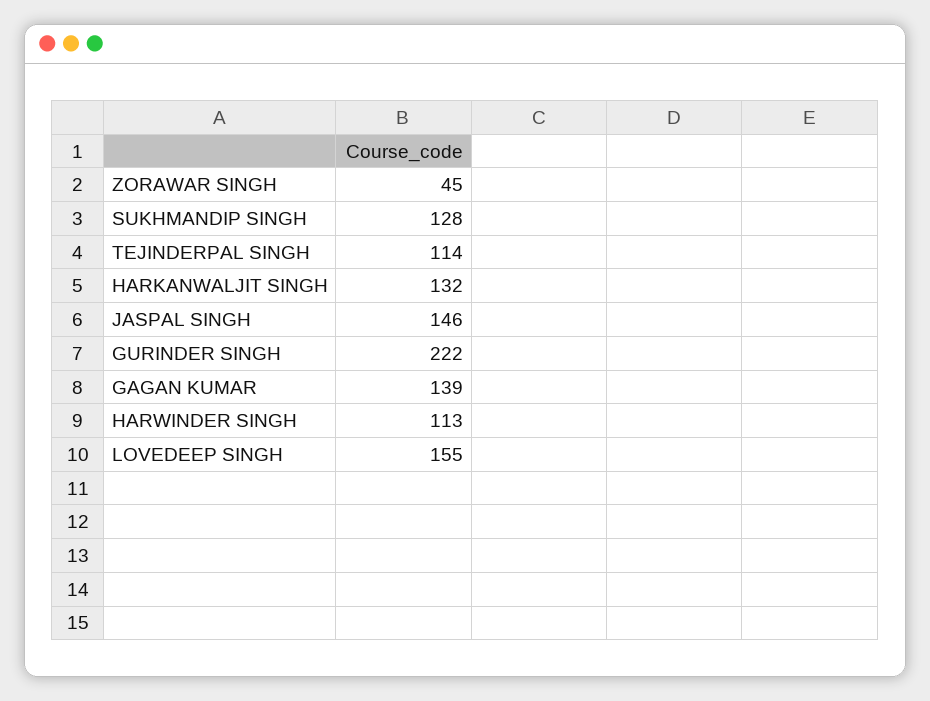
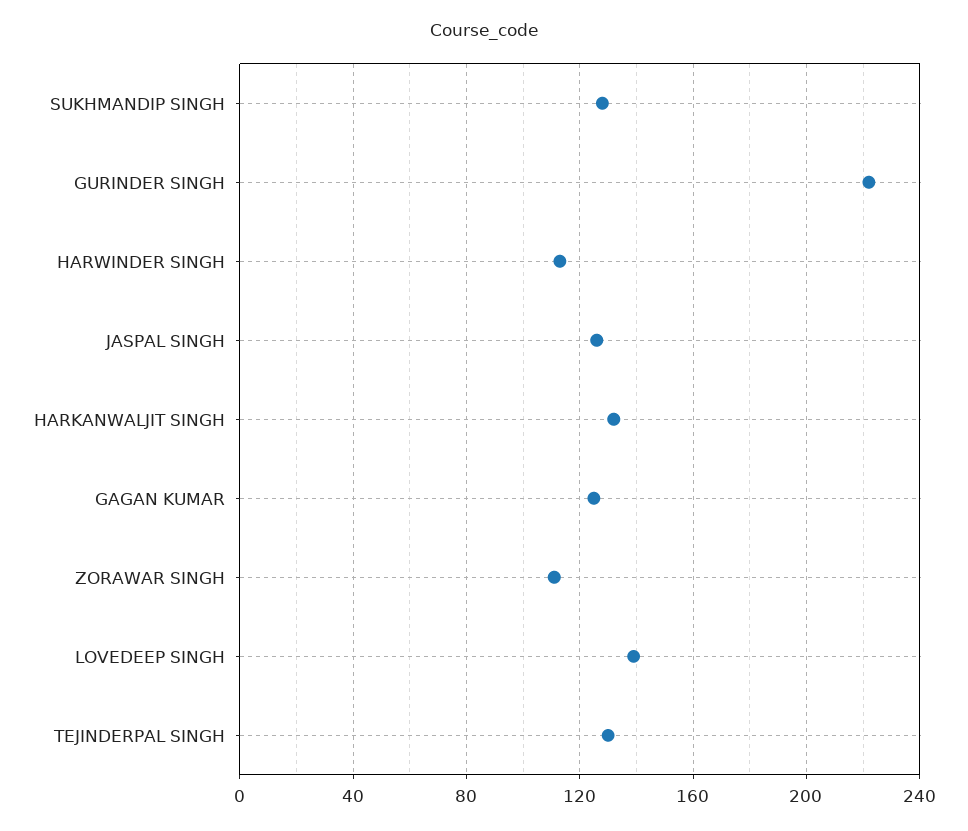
ZORAWAR SINGH: 45 -> 110
TEJINDERPAL SINGH: 114 -> 130
JASPAL SINGH: 146 -> 125
GAGAN KUMAR: 139 -> 125
LOVEDEEP SINGH: 155 -> 140

